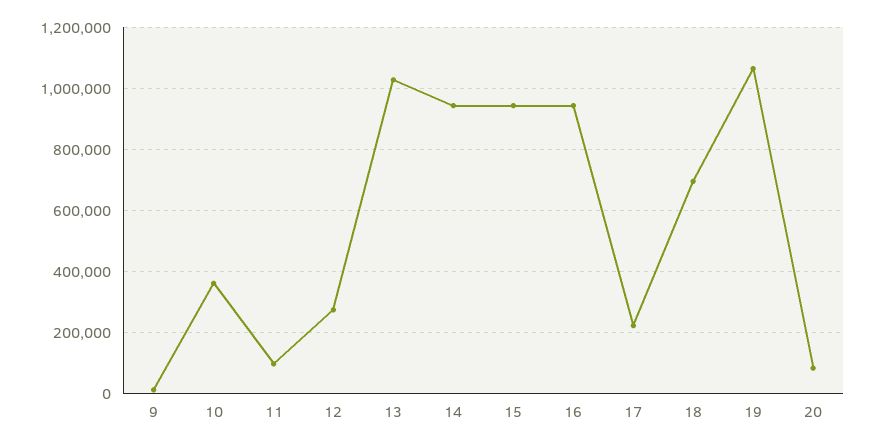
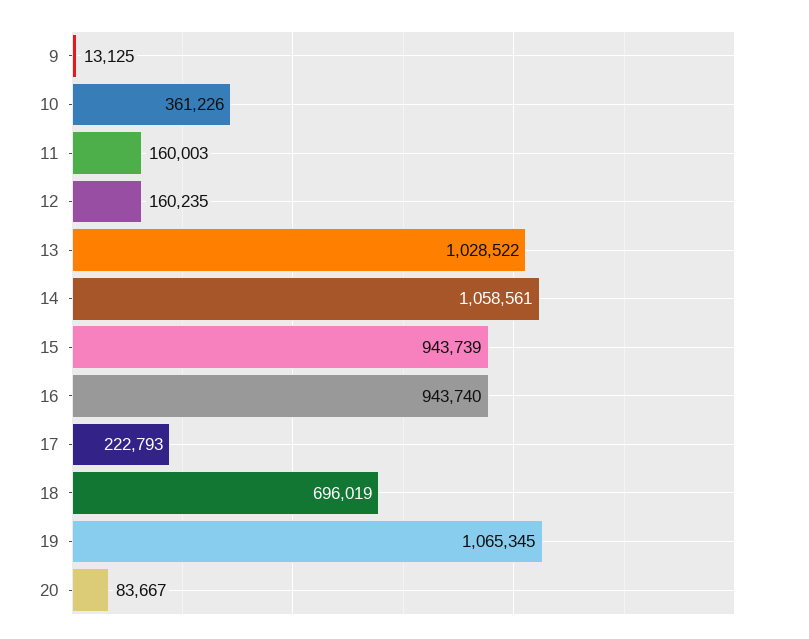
11: 100000 -> 160003
12: 280000 -> 160235
14: 940000 -> 1058561

